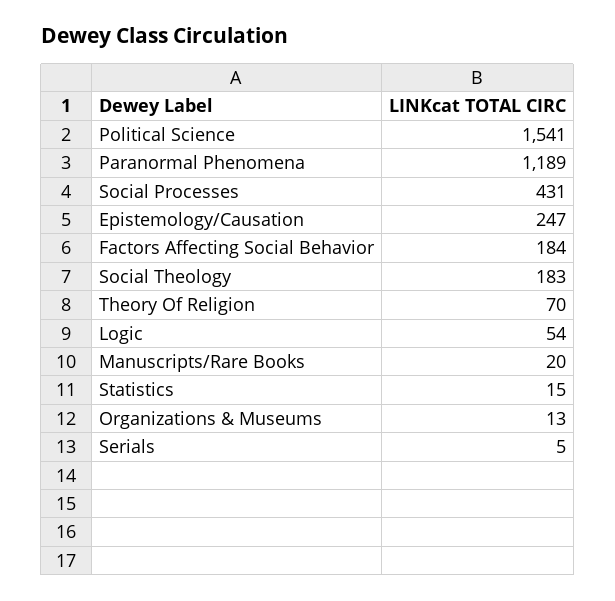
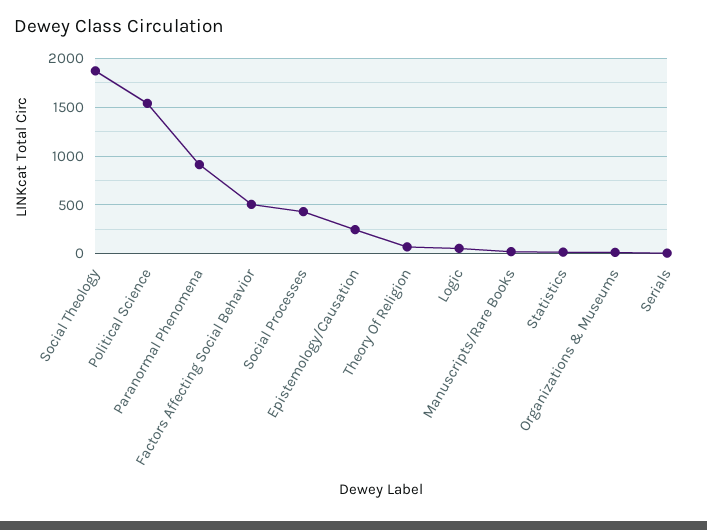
Paranormal Phenomena: 1189 -> 900
Factors Affecting Social Behavior: 184 -> 500
Social Theology: 183 -> 1900

